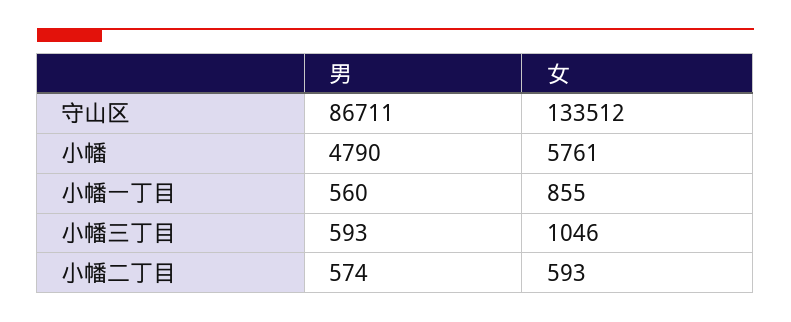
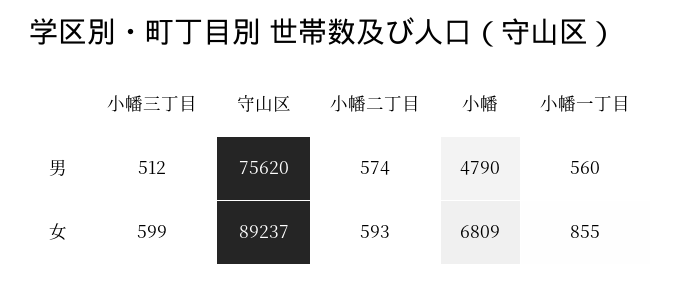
男, 守山区: 86711 -> 75620
女, 守山区: 133512 -> 89237
女, 小幡: 5761 -> 6809
男, 小幡三丁目: 593 -> 512
女, 小幡三丁目: 1046 -> 599

